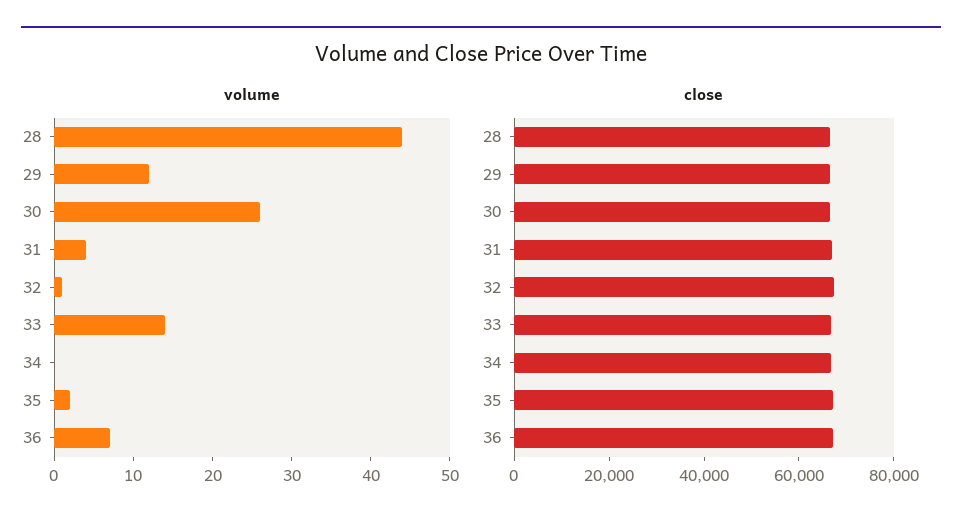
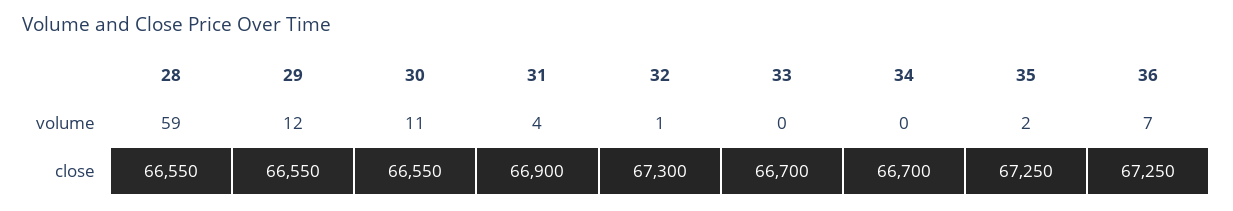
volume, 28: 45 -> 59
volume, 30: 25 -> 11
volume, 33: 15 -> 0

